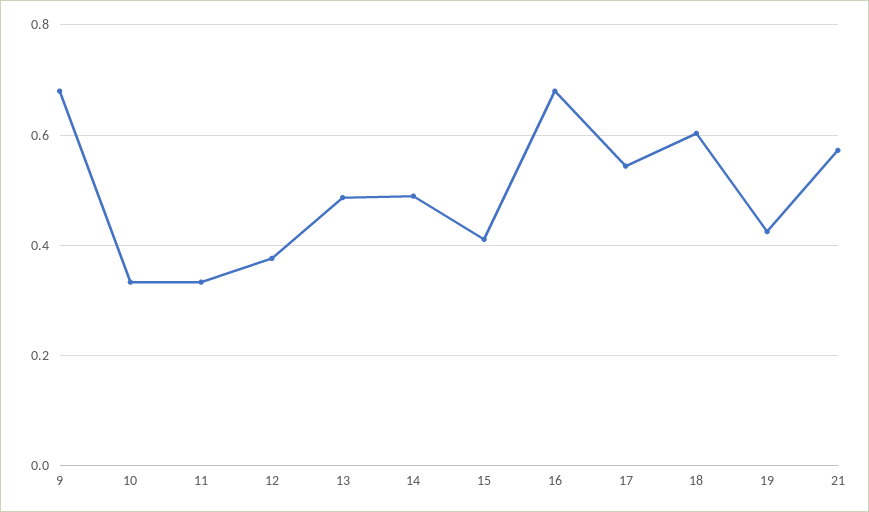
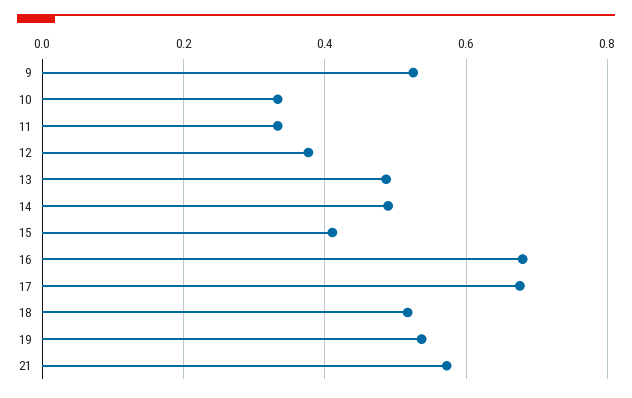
9: 0.68 -> 0.52
17: 0.54 -> 0.68
18: 0.6 -> 0.52
19: 0.42 -> 0.54

